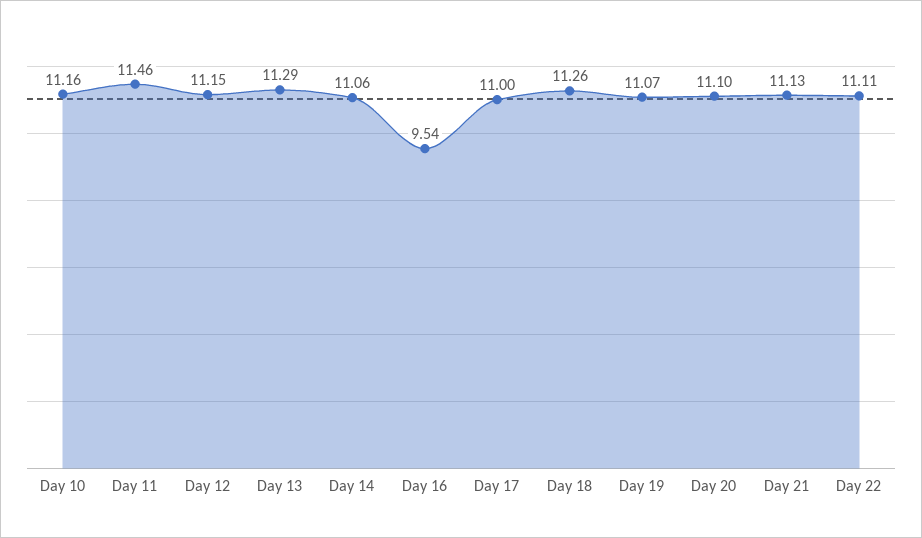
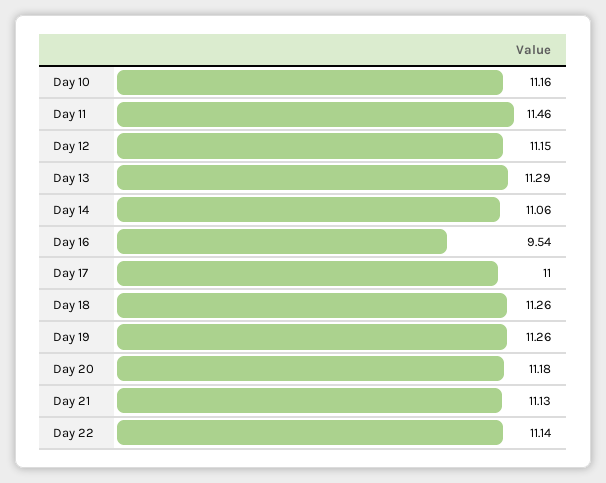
Day 19: 11.07 -> 11.26
Day 20: 11.1 -> 11.18
Day 22: 11.11 -> 11.14

